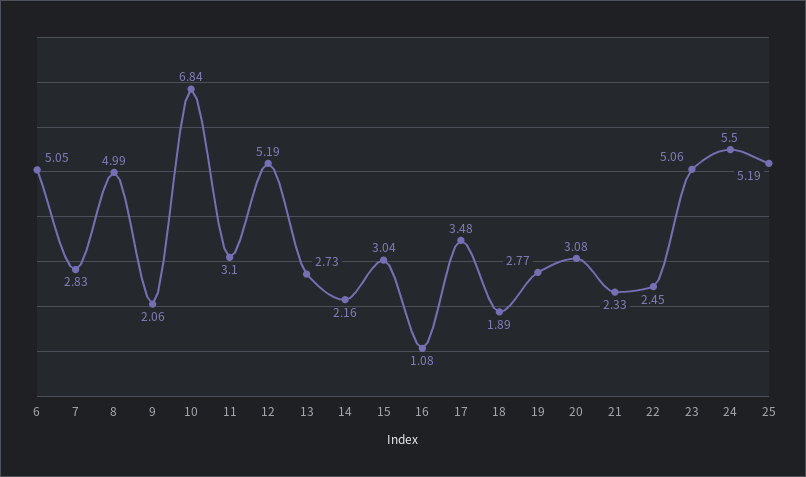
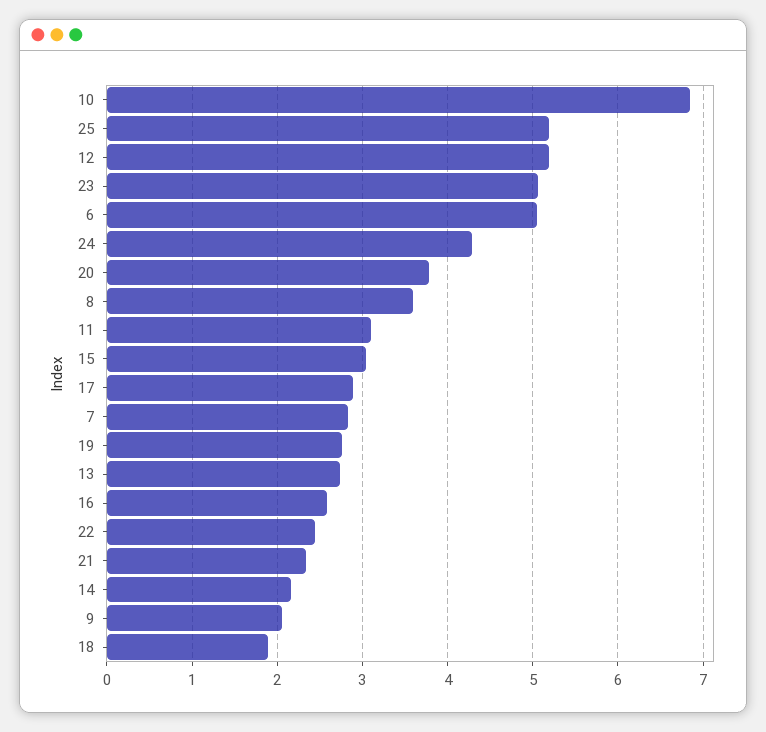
8: 4.99 -> 3.6
16: 1.08 -> 2.6
17: 3.48 -> 2.9
20: 3.08 -> 3.8
24: 5.5 -> 4.3

